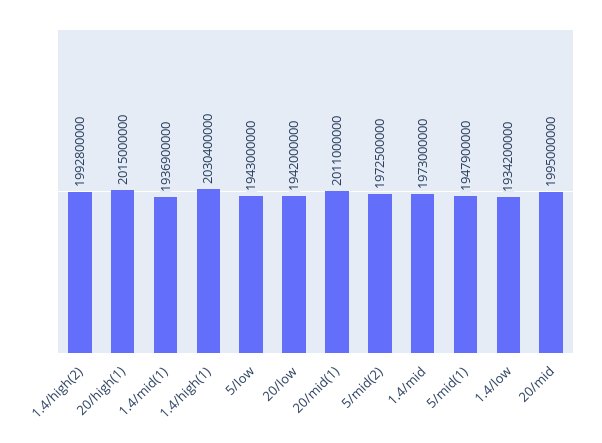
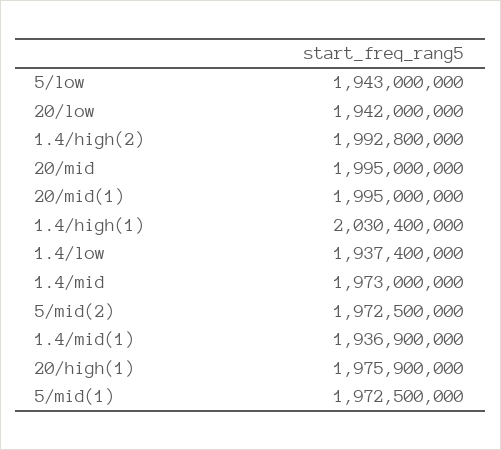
20/high(1): 2015000000 -> 1975900000
20/mid(1): 2011000000 -> 1995000000
5/mid(1): 1947900000 -> 1972500000
1.4/low: 1934200000 -> 1937400000

